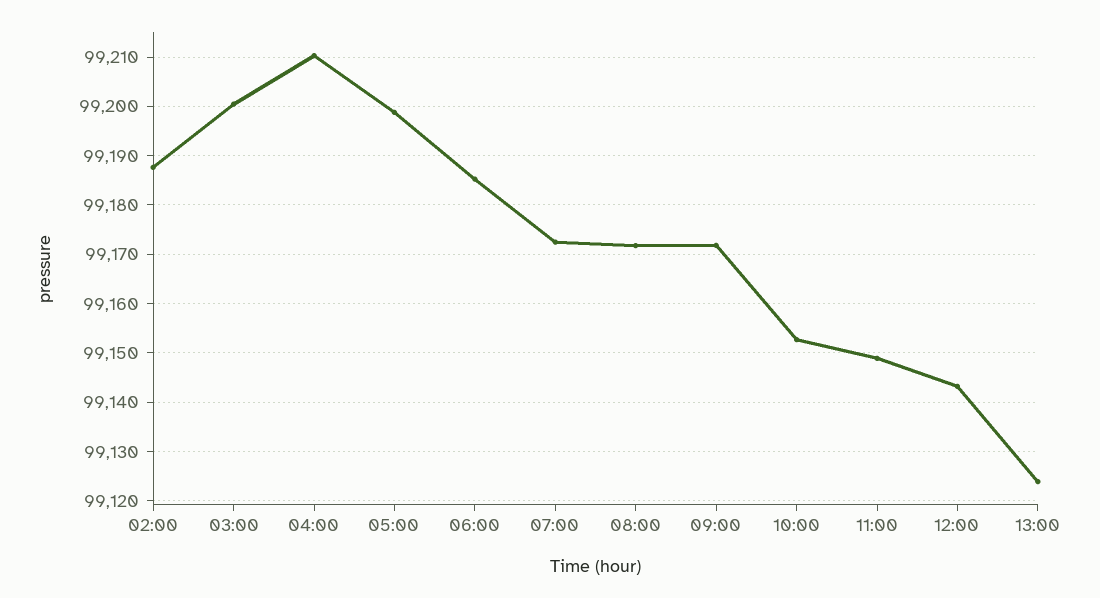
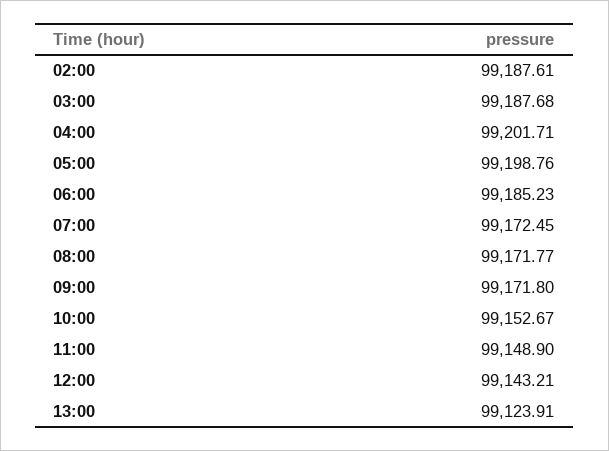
03:00: 99200 -> 99187.68
04:00: 99210 -> 99201.71

